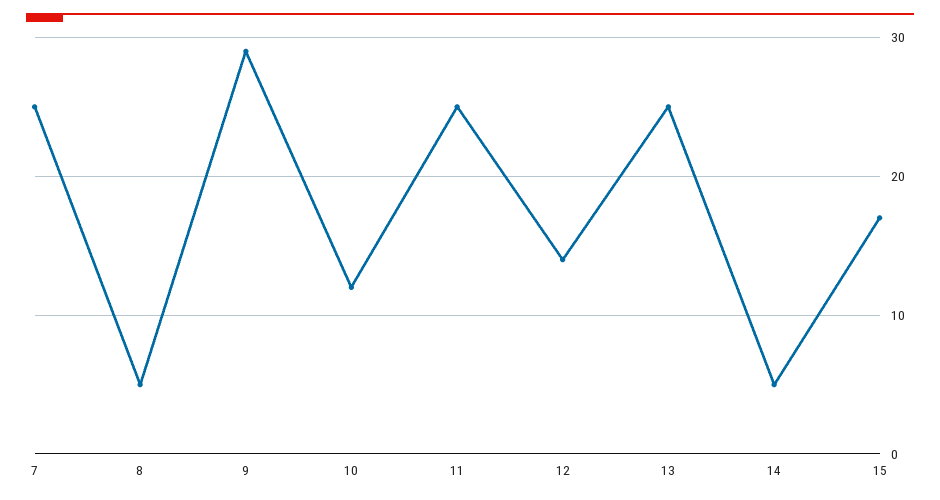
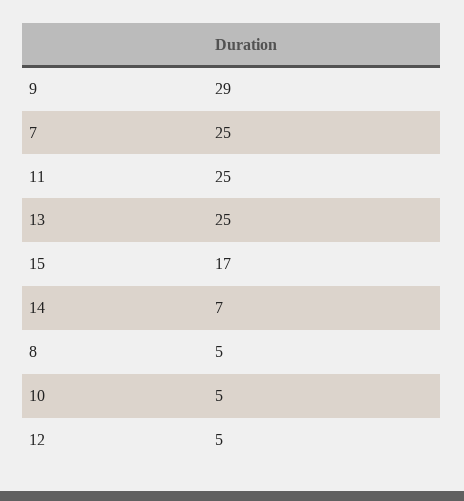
10: 12 -> 5
12: 14 -> 5
14: 5 -> 7

